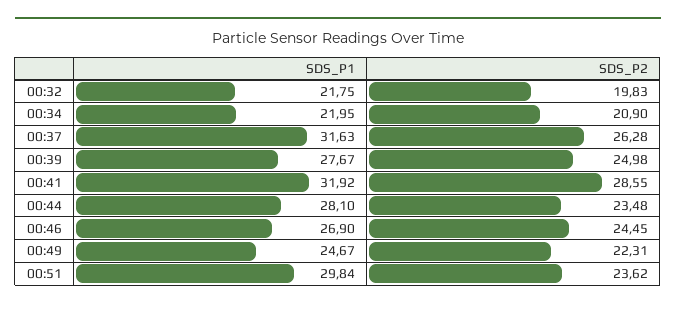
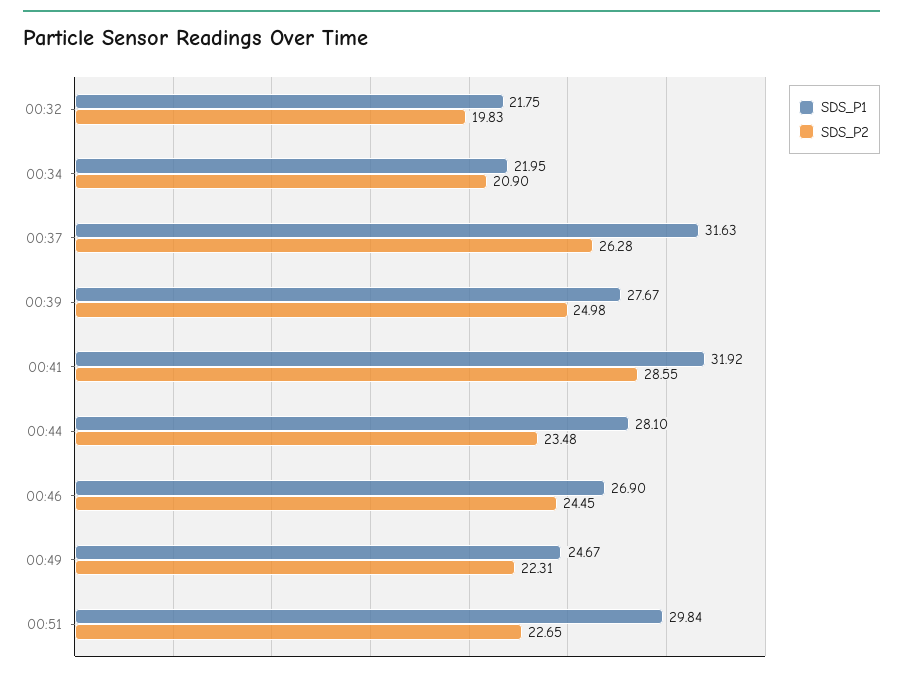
SDS_P2, 00:51: 23.62 -> 22.65

